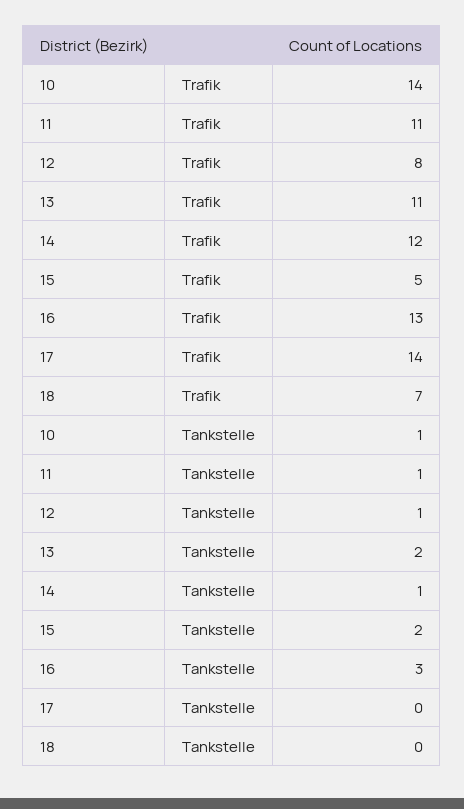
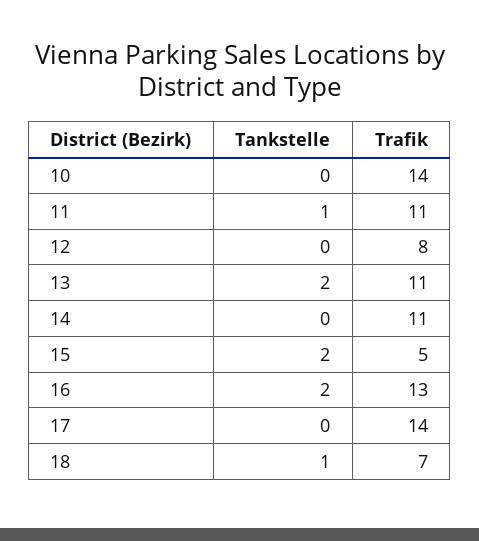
14, Trafik: 12 -> 11
10, Tankstelle: 1 -> 0
12, Tankstelle: 1 -> 0
14, Tankstelle: 1 -> 0
16, Tankstelle: 3 -> 2
18, Tankstelle: 0 -> 1

